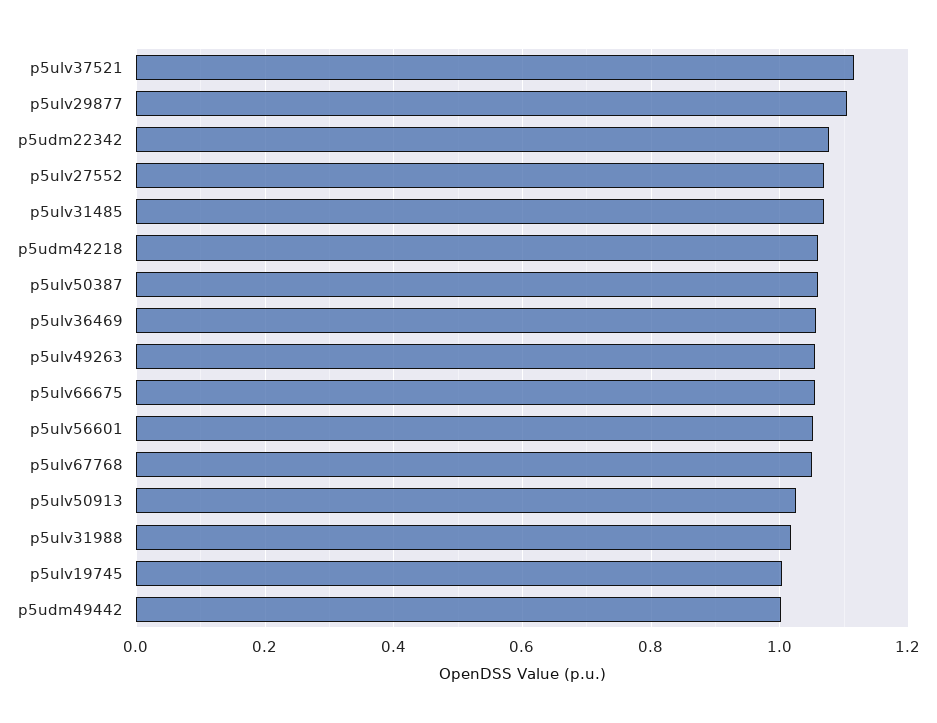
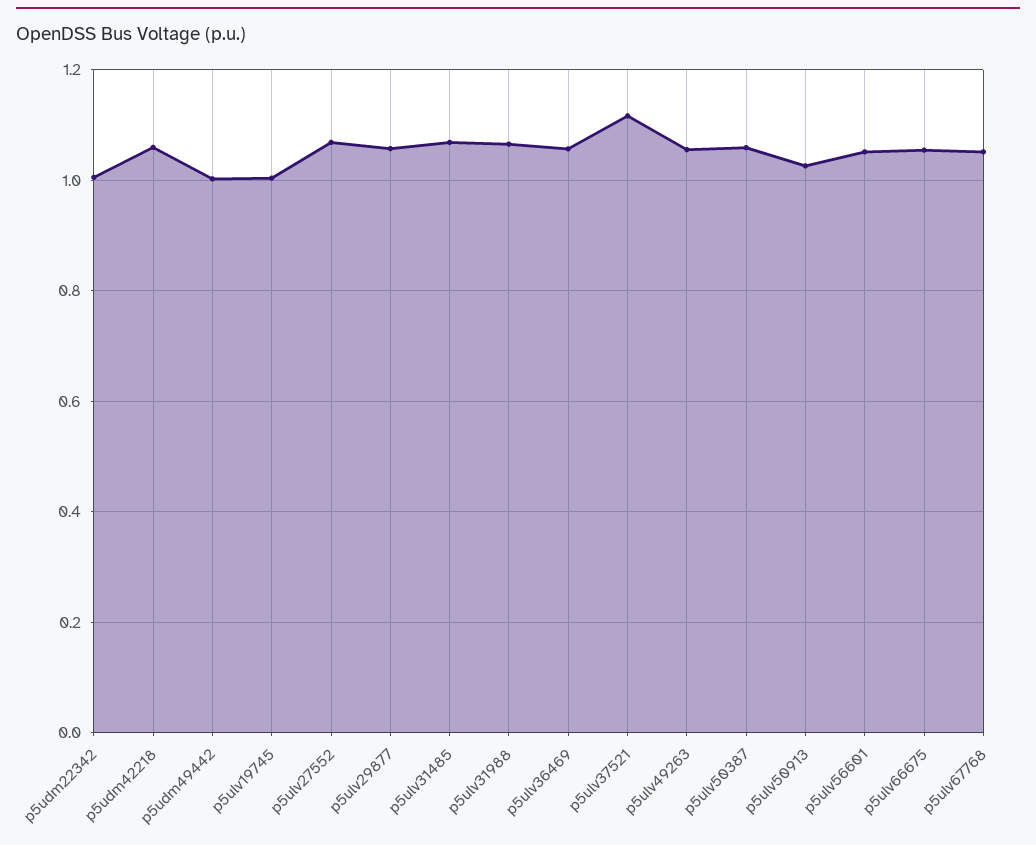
p5ulv29877: 1.1 -> 1.06
p5udm22342: 1.08 -> 1
p5ulv31988: 1.02 -> 1.06

